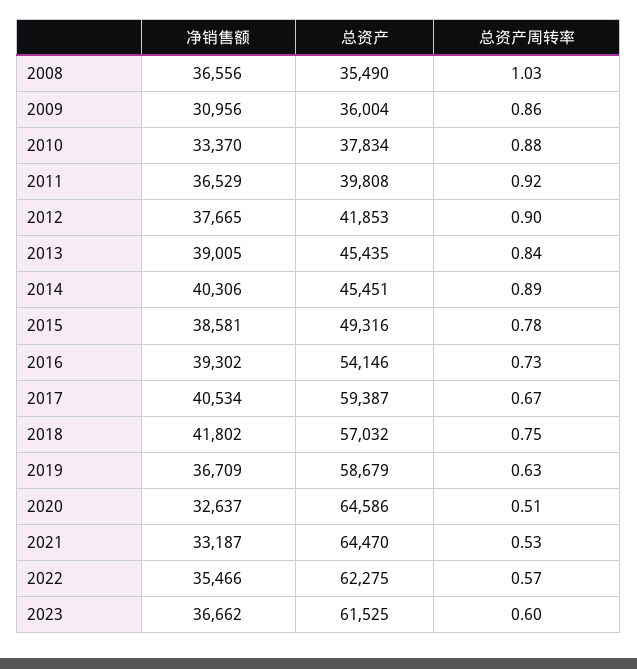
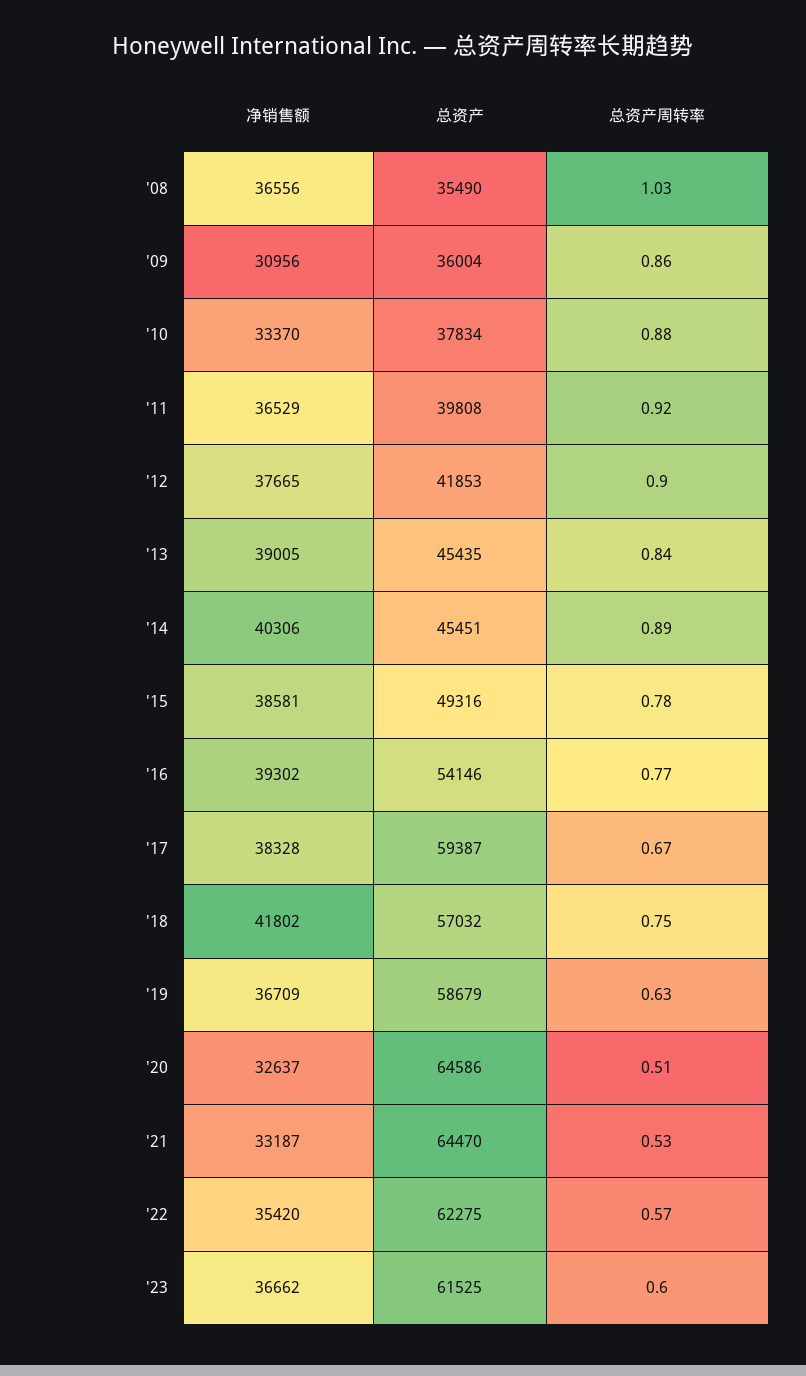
总资产周转率, 2016: 0.73 -> 0.77
净销售额, 2017: 40534 -> 38328
净销售额, 2022: 35466 -> 35420

